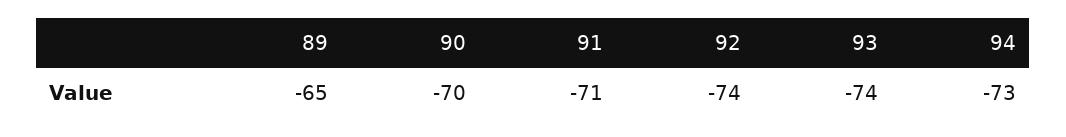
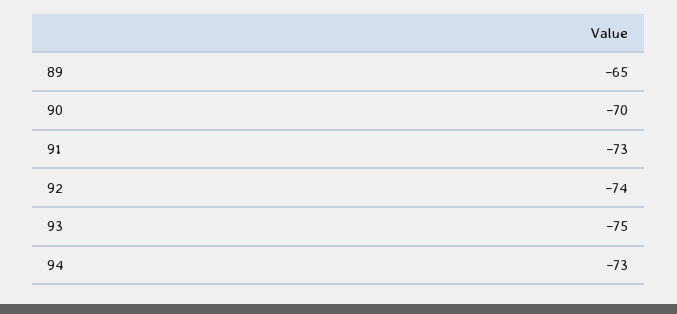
91: -71 -> -73
93: -74 -> -75

